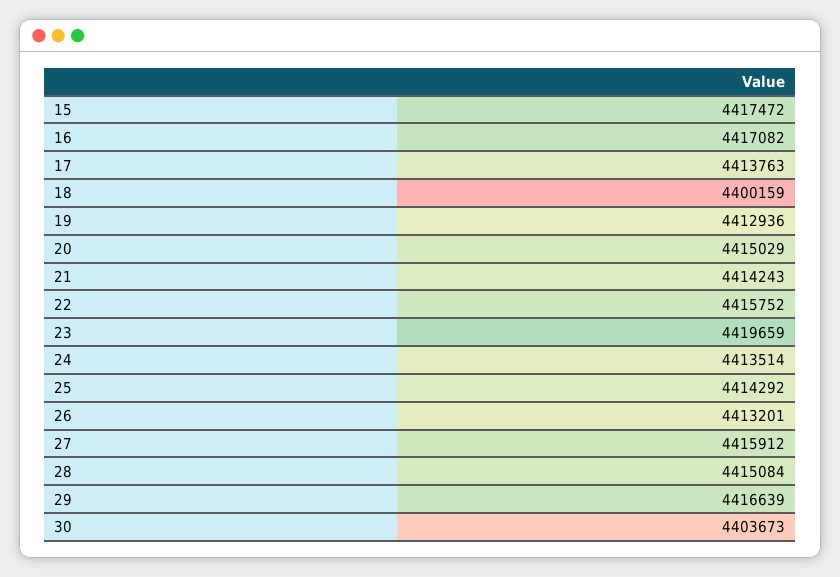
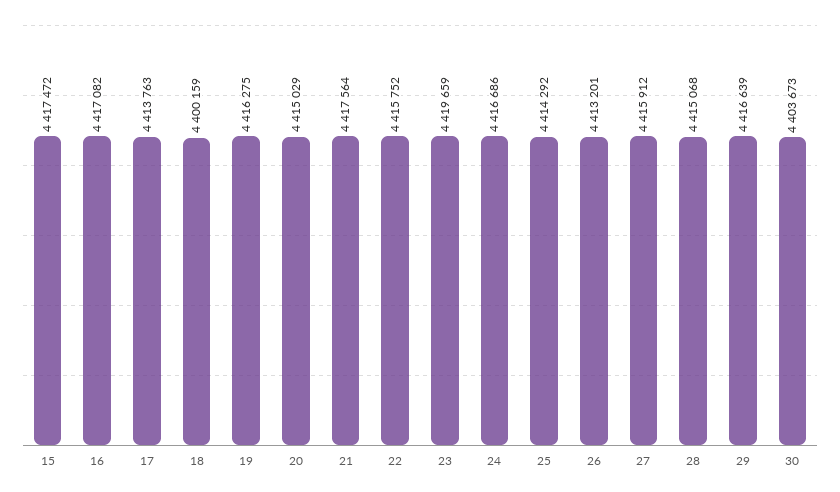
19: 4412936 -> 4416275
21: 4414243 -> 4417564
24: 4413514 -> 4416686
28: 4415084 -> 4415068

